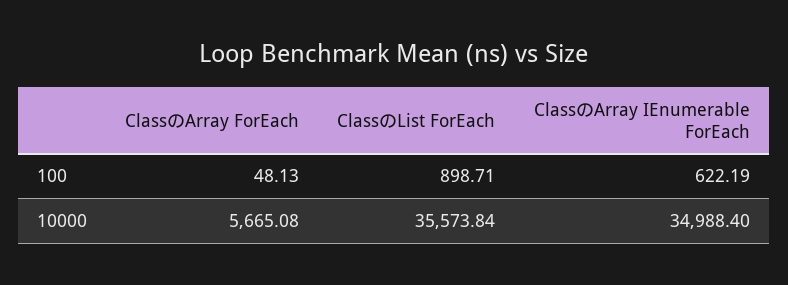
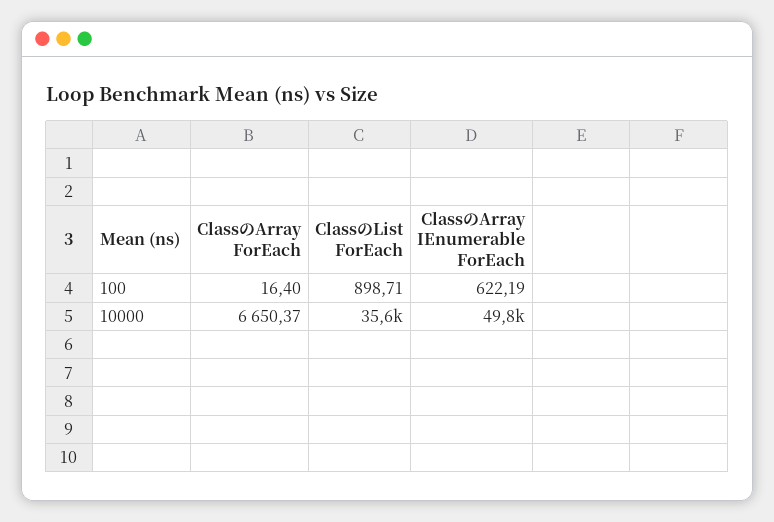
ClassのArray ForEach, 100: 48.13 -> 16.4
ClassのArray ForEach, 10000: 5665.08 -> 6650.37
ClassのArray IEnumerable ForEach, 10000: 34988.4 -> 49800

